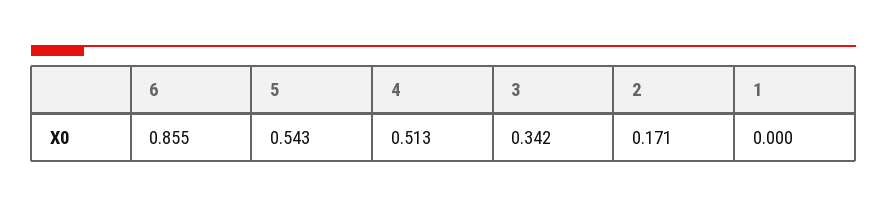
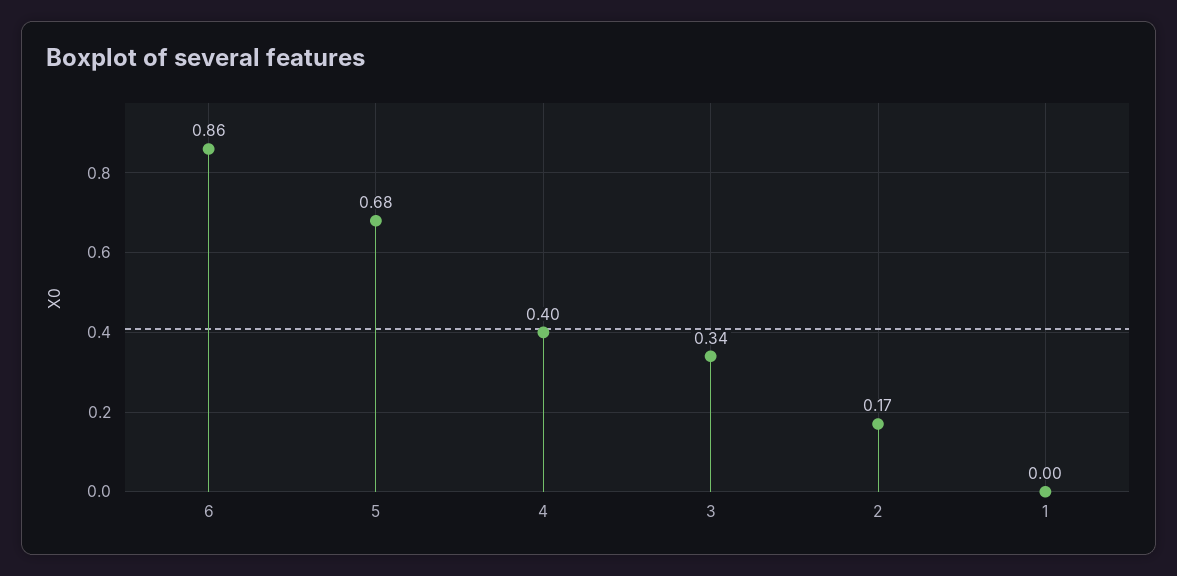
5: 0.543 -> 0.68
4: 0.513 -> 0.4

